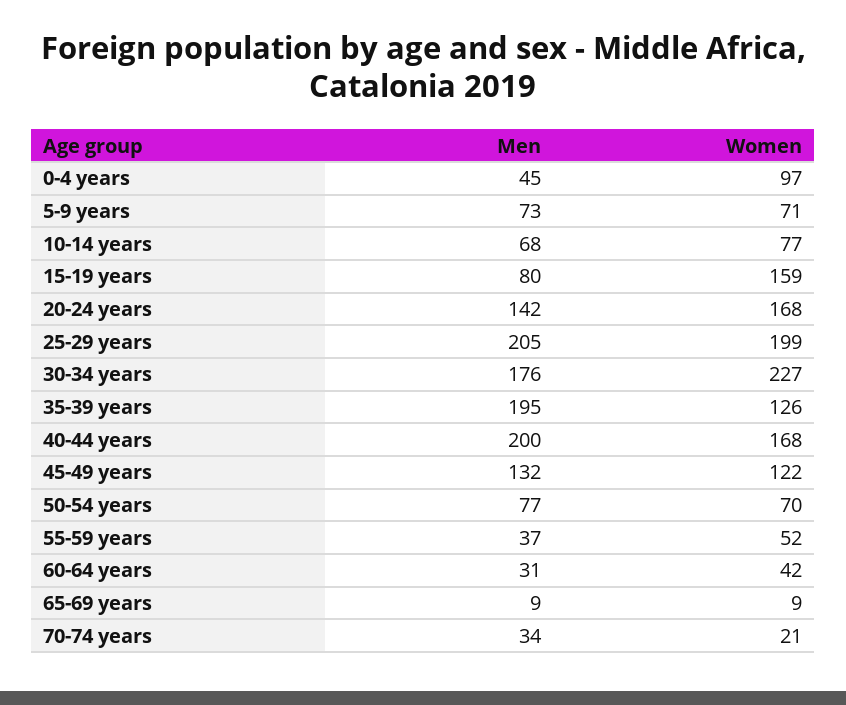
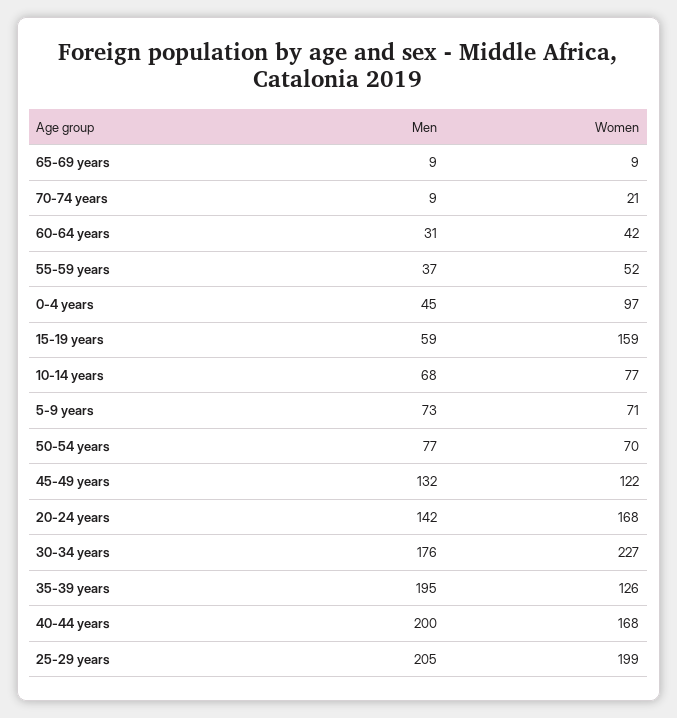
Men, 15-19 years: 80 -> 59
Men, 70-74 years: 34 -> 9

